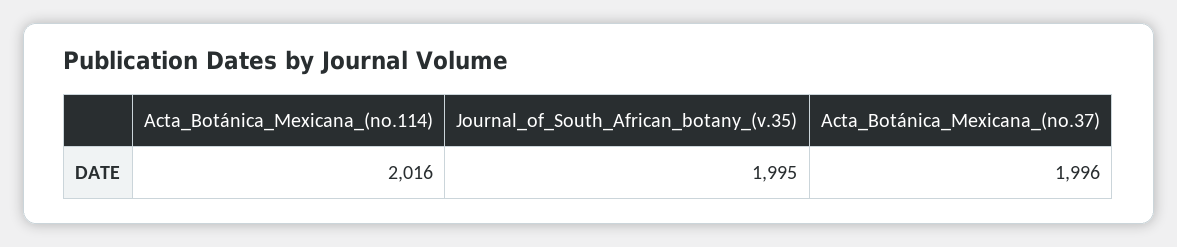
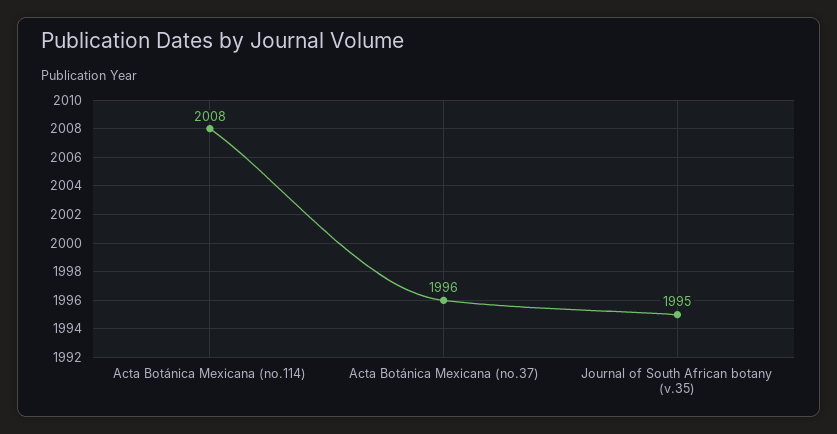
Acta_Botánica_Mexicana_(no.114): 2016 -> 2008

